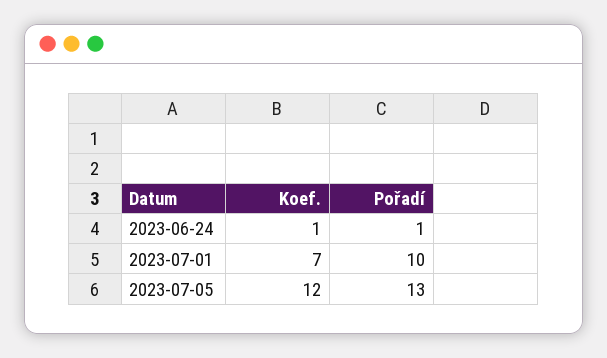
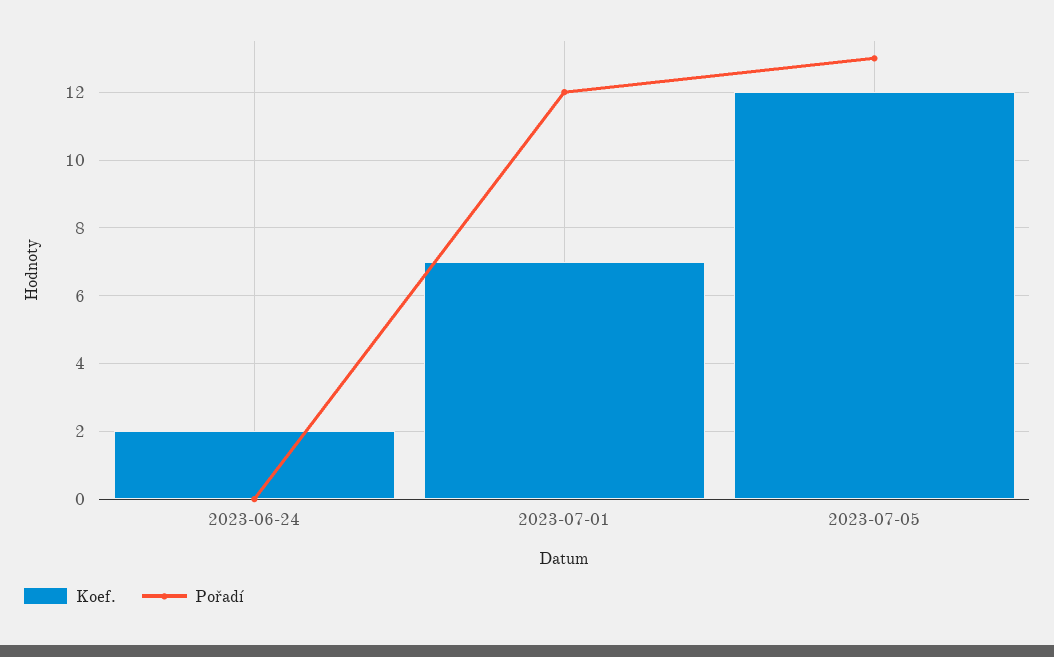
Koef., 2023-06-24: 1 -> 2
Pořadí, 2023-06-24: 1 -> 0
Pořadí, 2023-07-01: 10 -> 12

